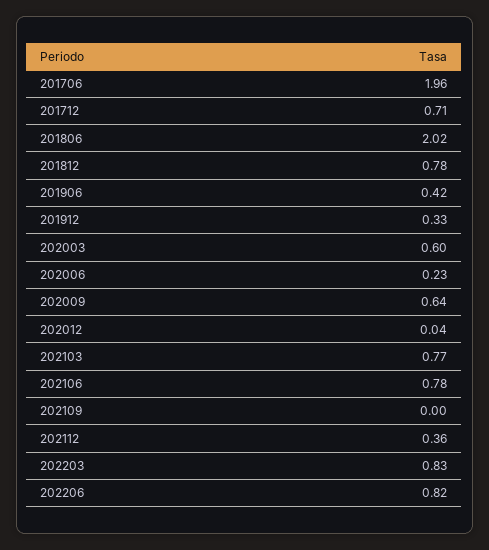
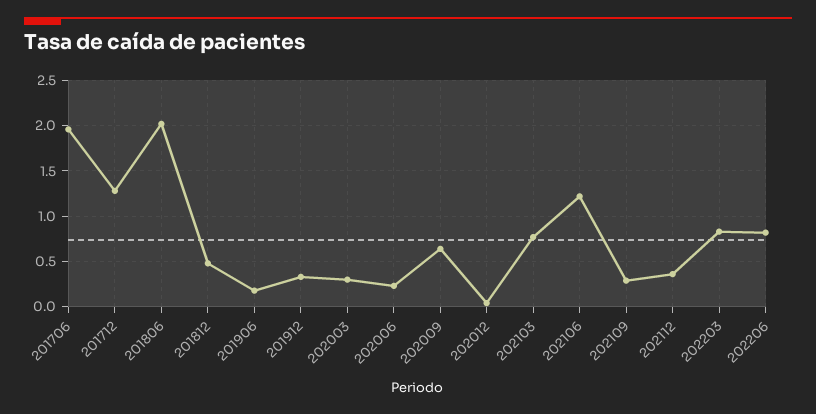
201712: 0.71 -> 1.3
201812: 0.78 -> 0.5
201906: 0.42 -> 0.2
202003: 0.6 -> 0.3
202106: 0.78 -> 1.2
202109: 0 -> 0.3

